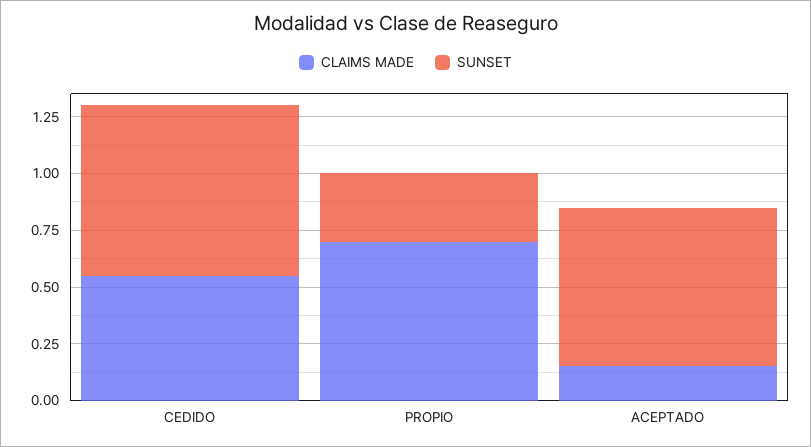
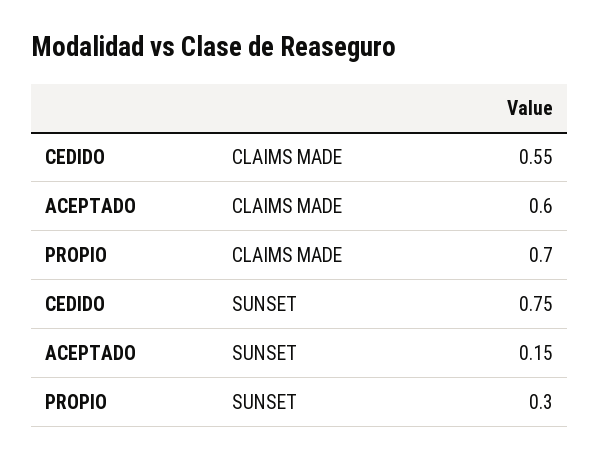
CLAIMS MADE, ACEPTADO: 0.15 -> 0.6
SUNSET, ACEPTADO: 0.7 -> 0.15

